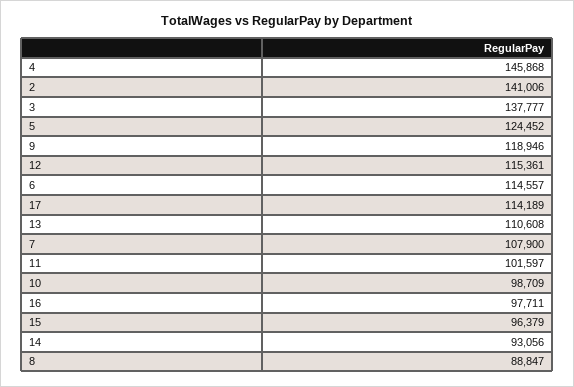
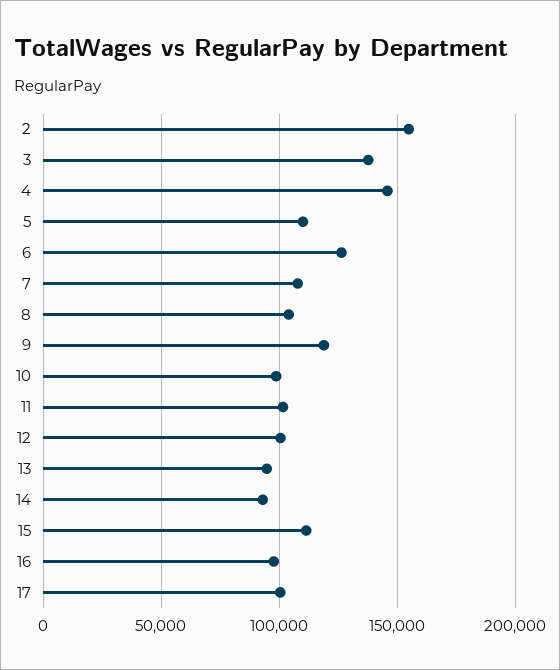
2: 141006 -> 155000
5: 124452 -> 110000
12: 115361 -> 100000
6: 114557 -> 125000
17: 114189 -> 100000
13: 110608 -> 95000
15: 96379 -> 110000
8: 88847 -> 105000

